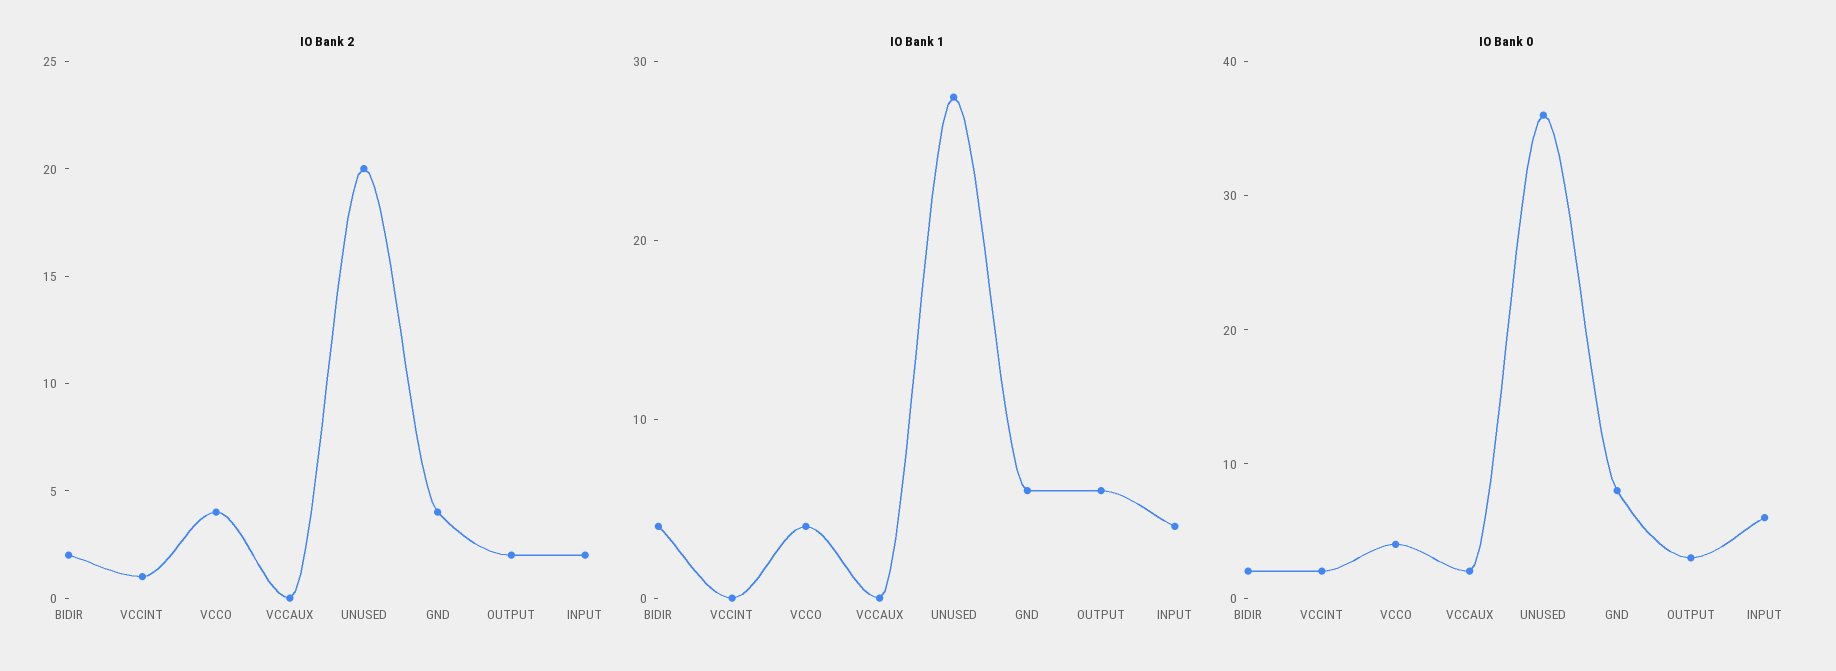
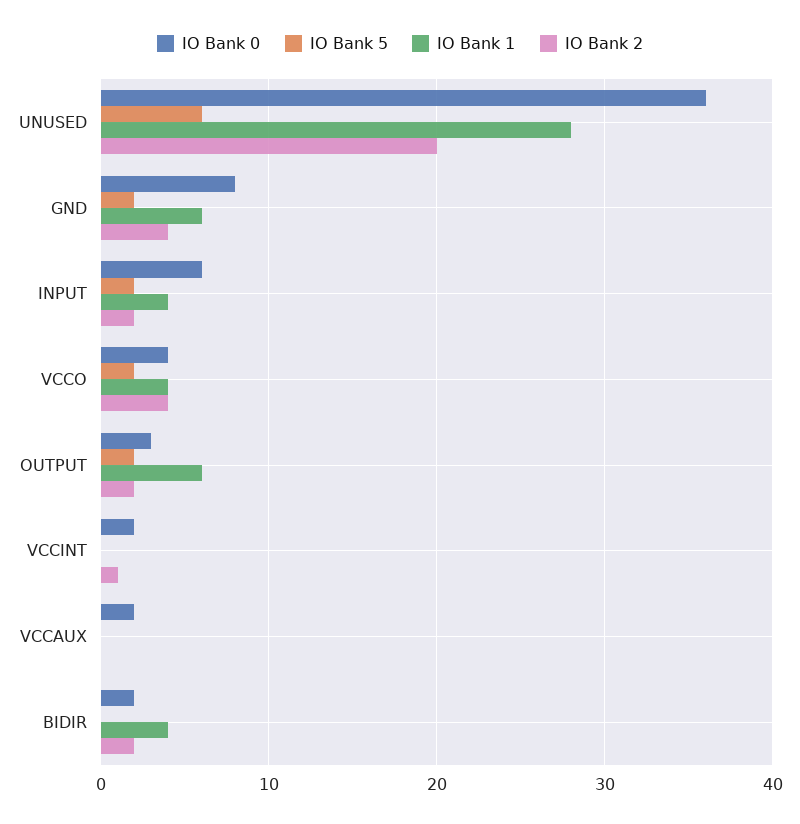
IO Bank 5, UNUSED: none -> 6
IO Bank 5, GND: none -> 2
IO Bank 5, INPUT: none -> 2
IO Bank 5, VCCO: none -> 2
IO Bank 5, OUTPUT: none -> 2
IO Bank 5, VCCINT: none -> 0
IO Bank 5, VCCAUX: none -> 0
IO Bank 5, BIDIR: none -> 0

